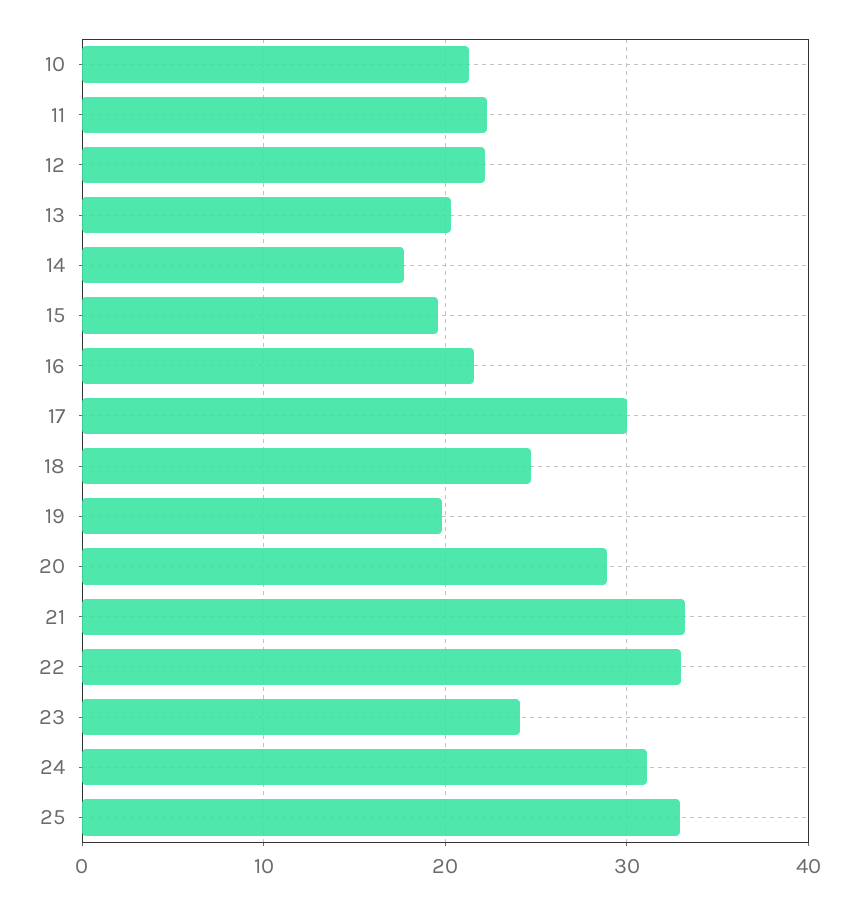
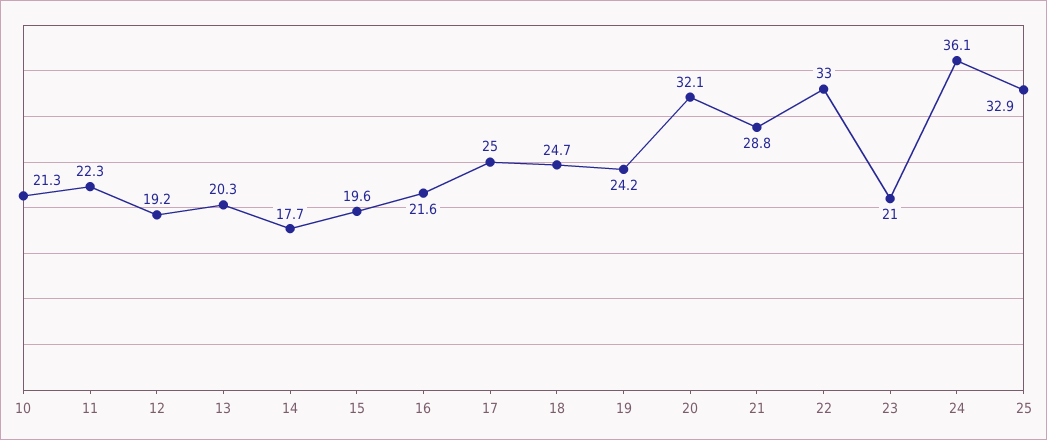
12: 22 -> 19.2
17: 30 -> 25
19: 20 -> 24.2
20: 29 -> 32.1
21: 33 -> 28.8
23: 24 -> 21
24: 31 -> 36.1

